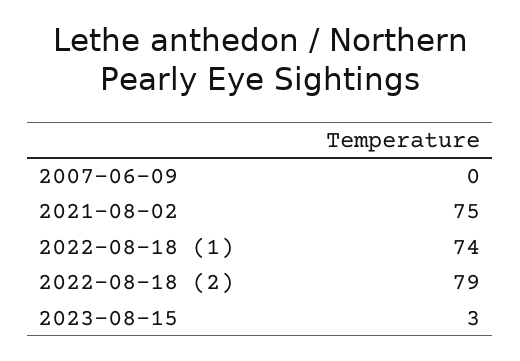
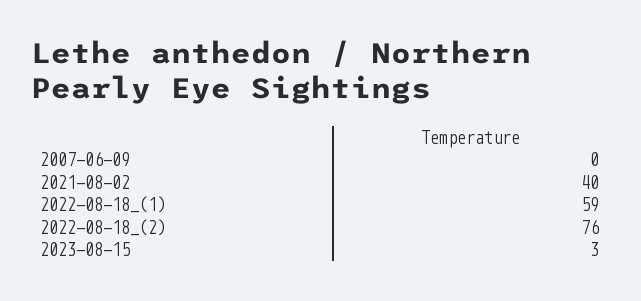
2021-08-02: 75 -> 40
2022-08-18 (1): 74 -> 59
2022-08-18 (2): 79 -> 76

